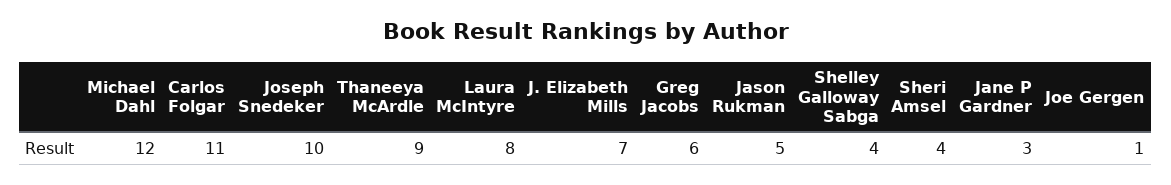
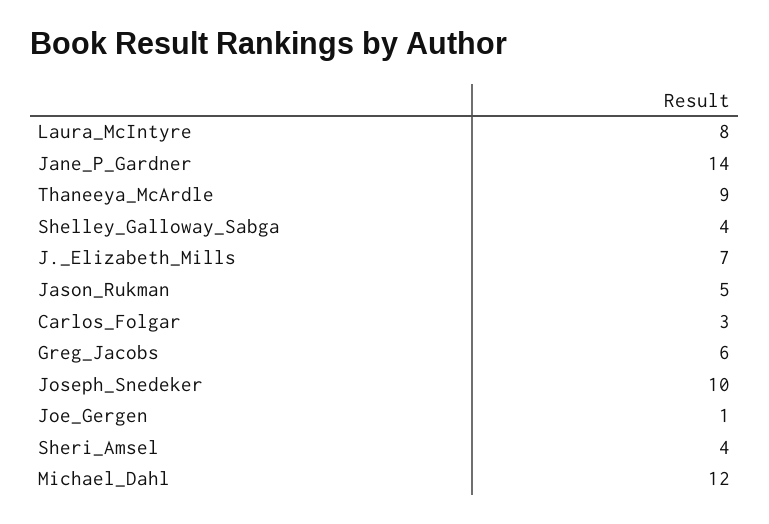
Carlos Folgar: 11 -> 3
Jane P Gardner: 3 -> 14

